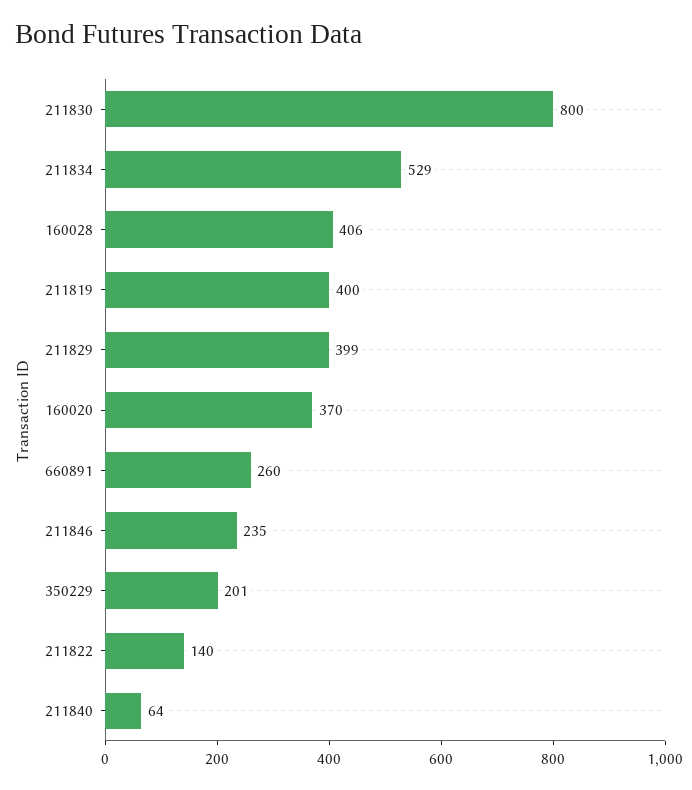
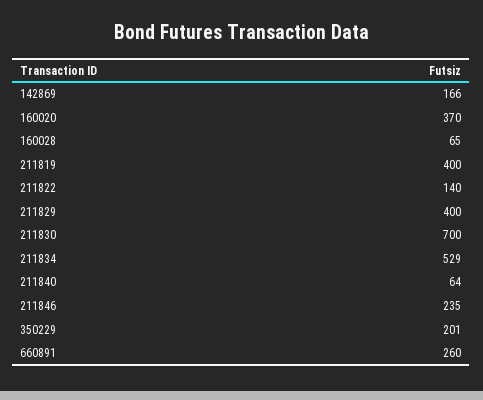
211830: 800 -> 700
160028: 406 -> 65
211829: 399 -> 400
142869: none -> 166

